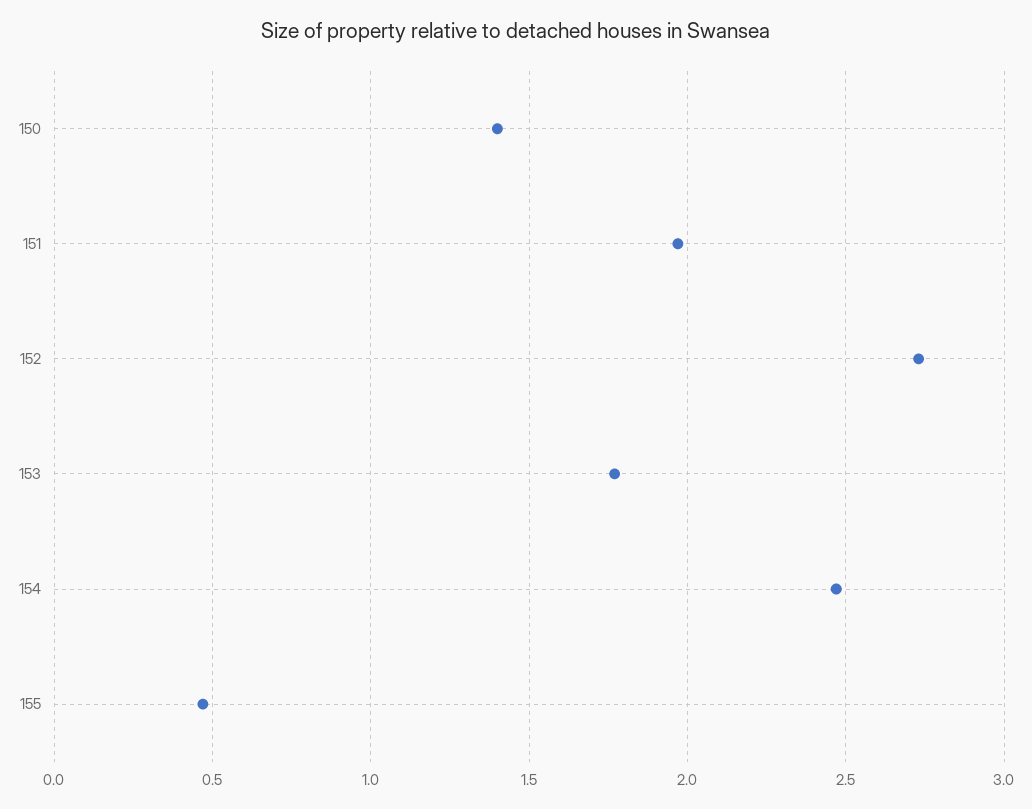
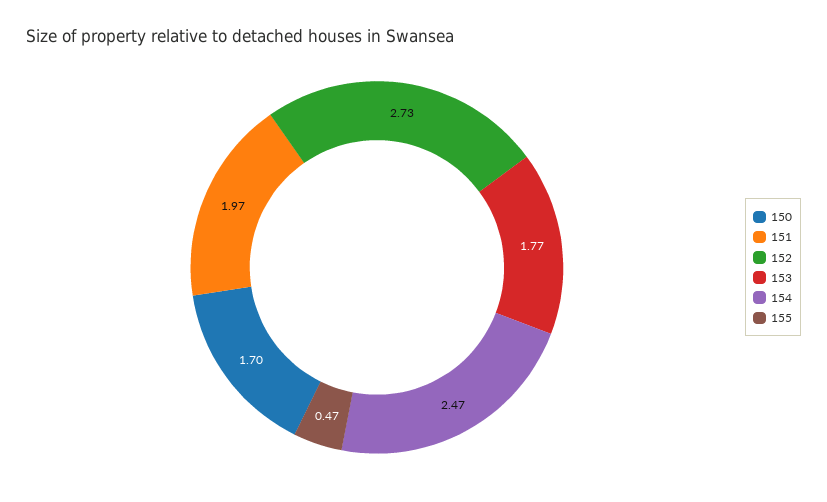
150: 1.4 -> 1.7

